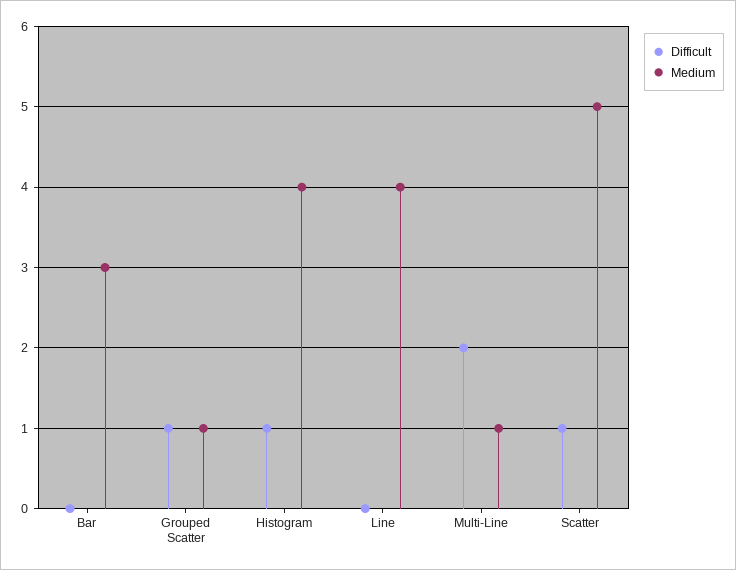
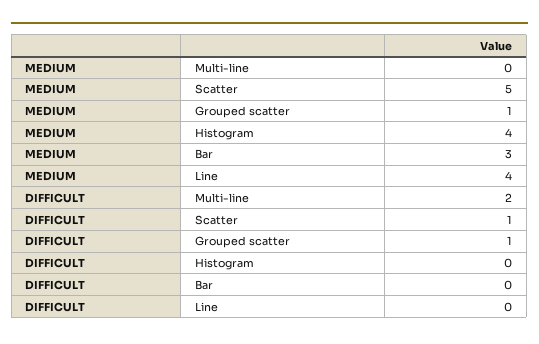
Difficult, Histogram: 1 -> 0
Medium, Multi-Line: 1 -> 0

